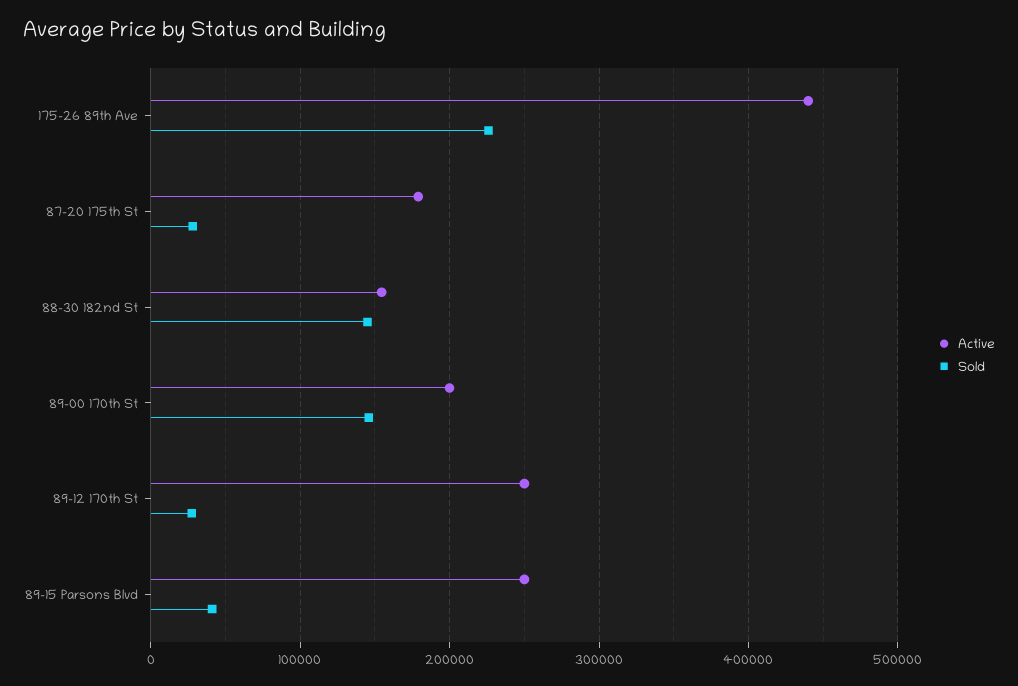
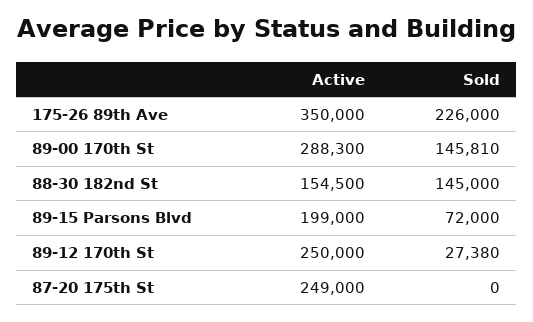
Active, 175-26 89th Ave: 440000 -> 350000
Active, 87-20 175th St: 180000 -> 249000
Sold, 87-20 175th St: 30000 -> 0
Active, 89-00 170th St: 200000 -> 288300
Active, 89-15 Parsons Blvd: 250000 -> 199000
Sold, 89-15 Parsons Blvd: 40000 -> 72000

